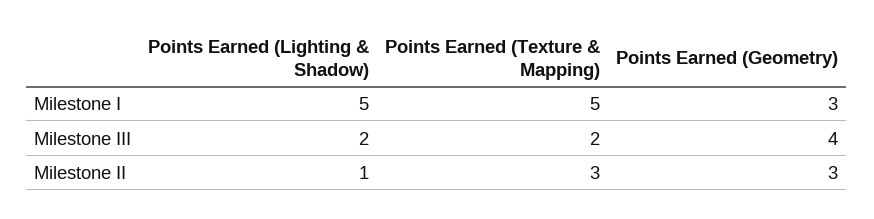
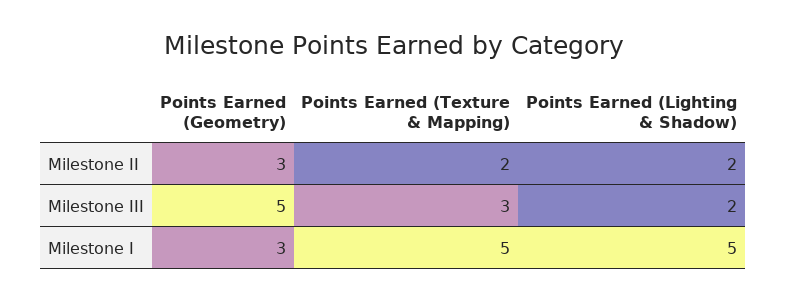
Points Earned (Texture & Mapping), Milestone III: 2 -> 3
Points Earned (Geometry), Milestone III: 4 -> 5
Points Earned (Lighting & Shadow), Milestone II: 1 -> 2
Points Earned (Texture & Mapping), Milestone II: 3 -> 2

